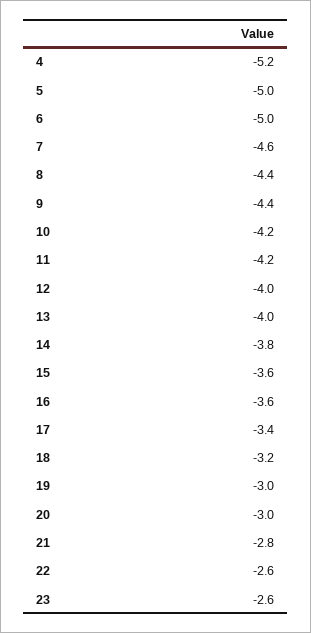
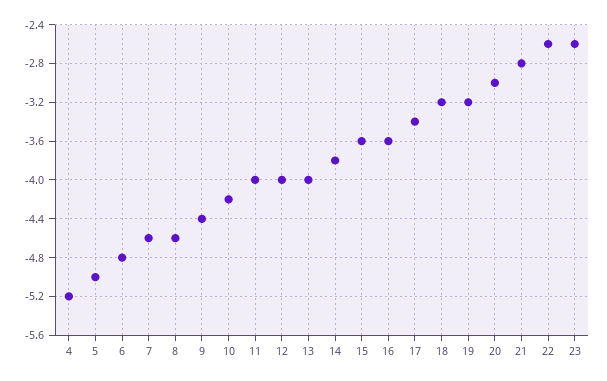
6: -5 -> -4.8
8: -4.4 -> -4.6
11: -4.2 -> -4
19: -3 -> -3.2

